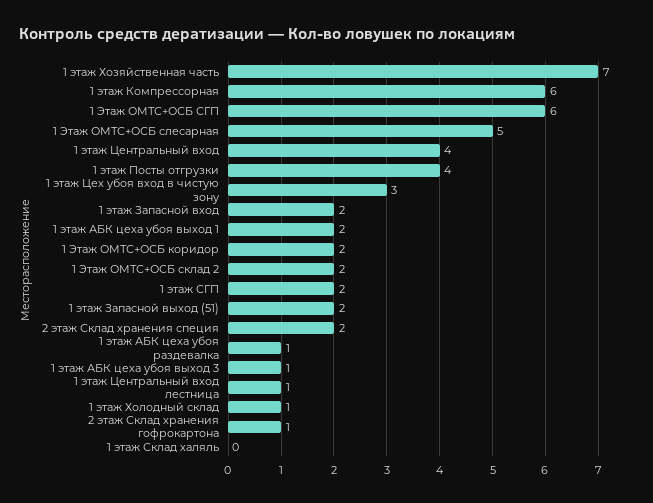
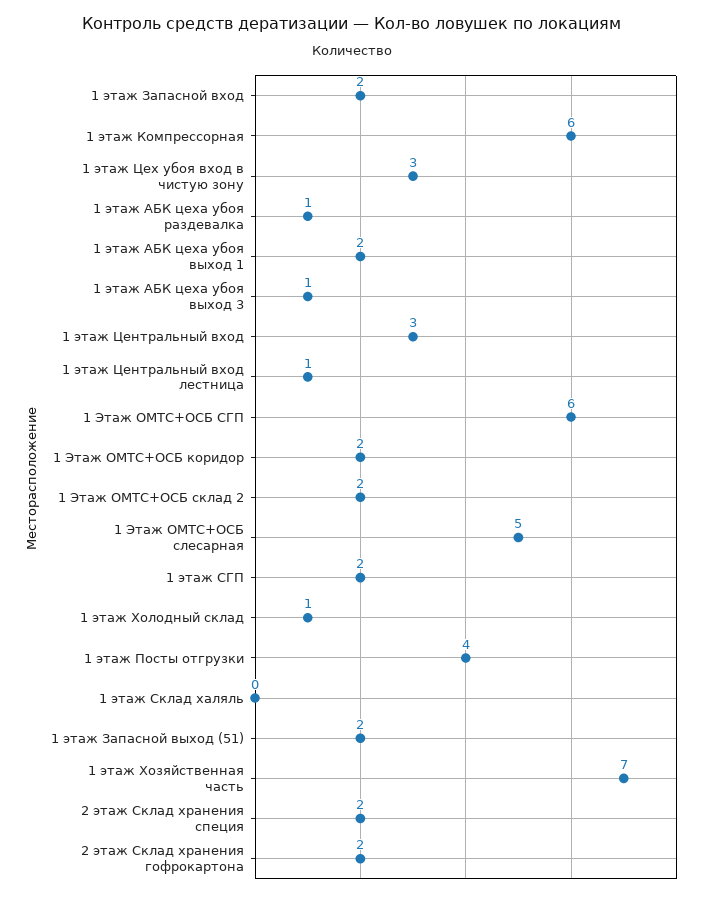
1 этаж Центральный вход: 4 -> 3
2 этаж Склад хранения гофрокартона: 1 -> 2

